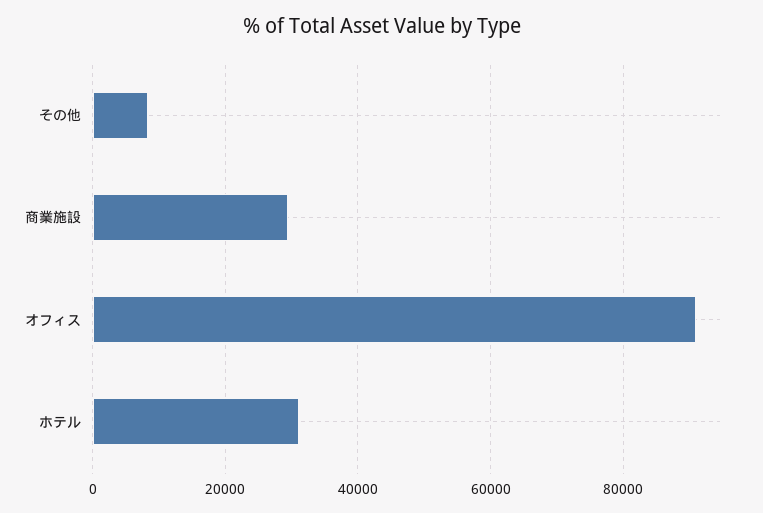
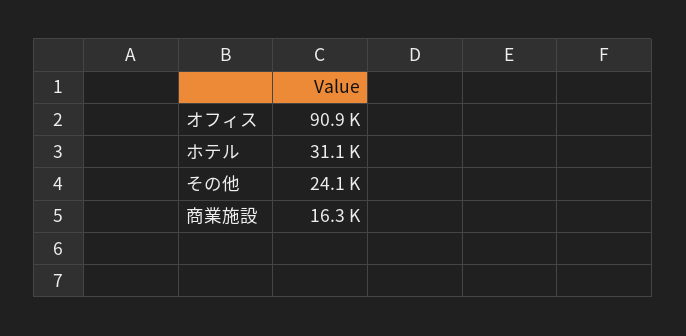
その他: 8000 -> 24100
商業施設: 30000 -> 16300

